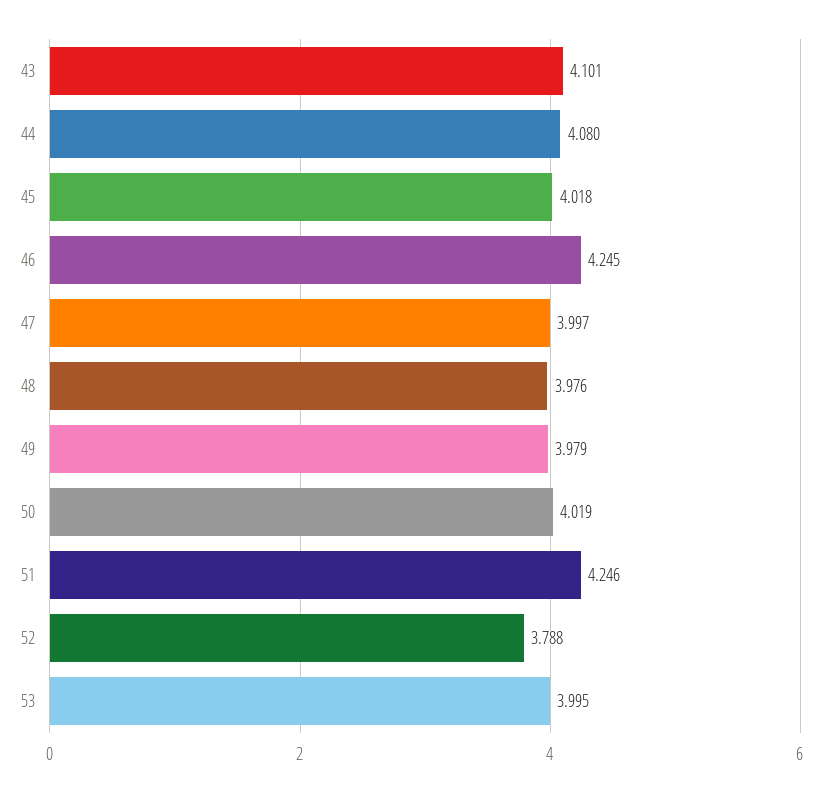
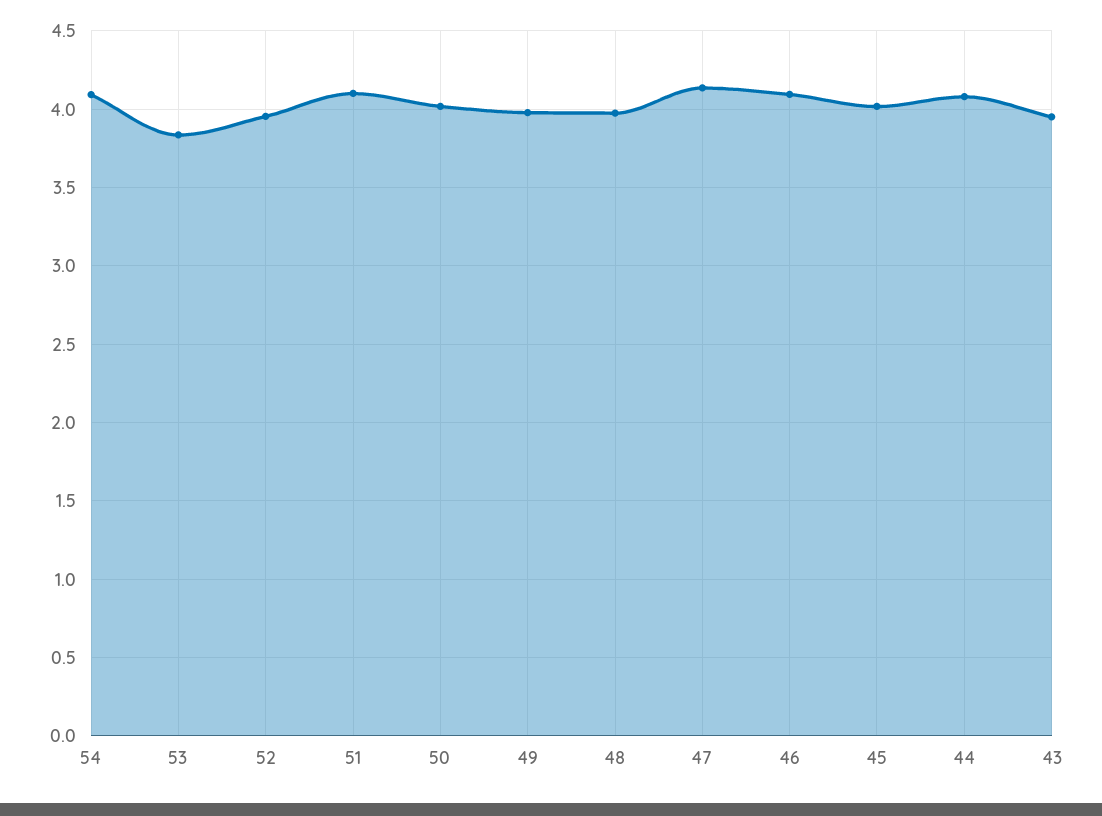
43: 4.101 -> 3.95
46: 4.245 -> 4.1
47: 3.997 -> 4.15
51: 4.246 -> 4.1
52: 3.788 -> 3.95
53: 3.995 -> 3.85
54: none -> 4.1

